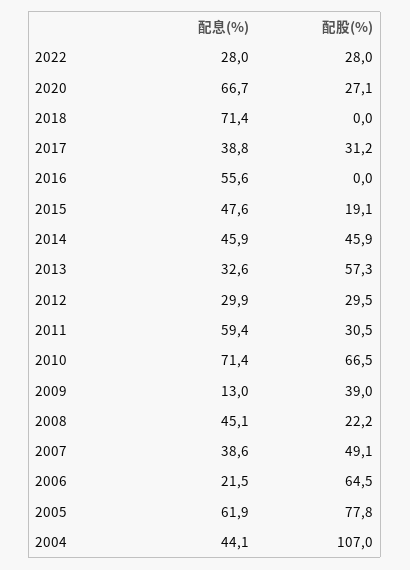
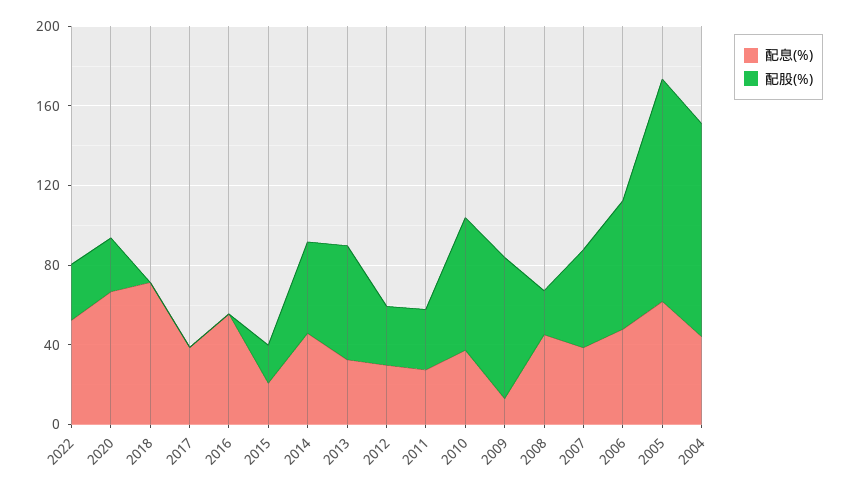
配息(%), 2022: 28 -> 50
配股(%), 2017: 31.2 -> 0
配息(%), 2015: 47.6 -> 20
配息(%), 2011: 59.4 -> 30
配息(%), 2010: 71.4 -> 40
配股(%), 2009: 39 -> 70
配息(%), 2006: 21.5 -> 50
配股(%), 2005: 77.8 -> 110

